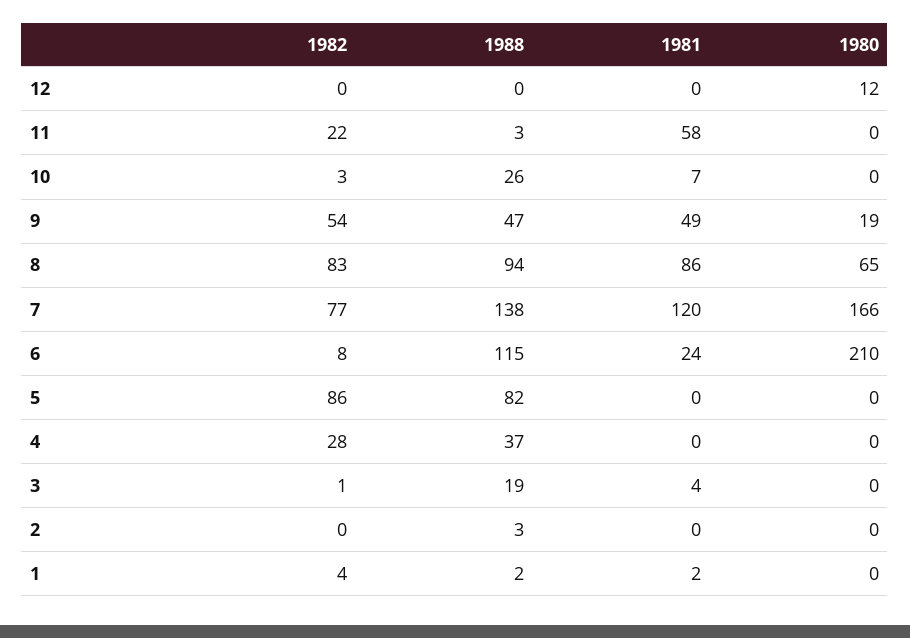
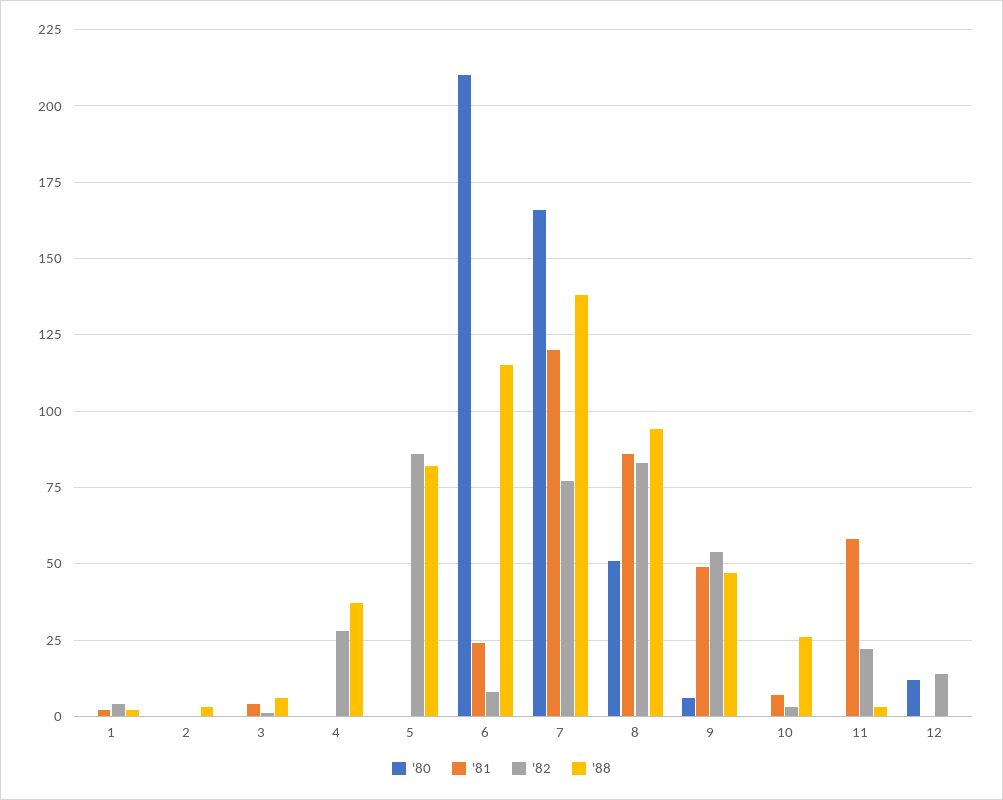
1982, 12: 0 -> 15
1980, 9: 19 -> 5
1980, 8: 65 -> 50
1988, 3: 19 -> 5

